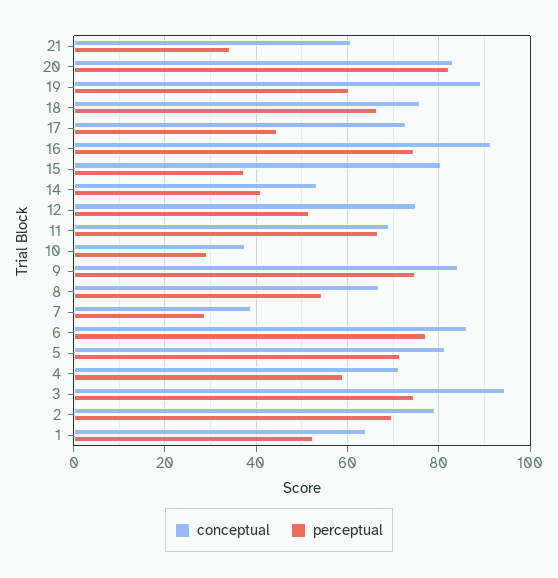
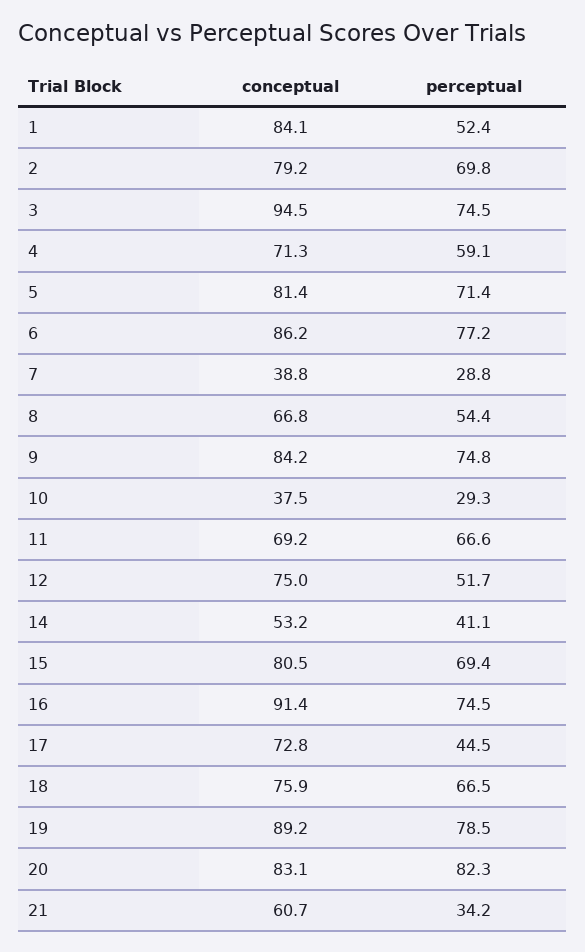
perceptual, 19: 60 -> 78.5
perceptual, 15: 38 -> 69.4
conceptual, 1: 64 -> 84.1

